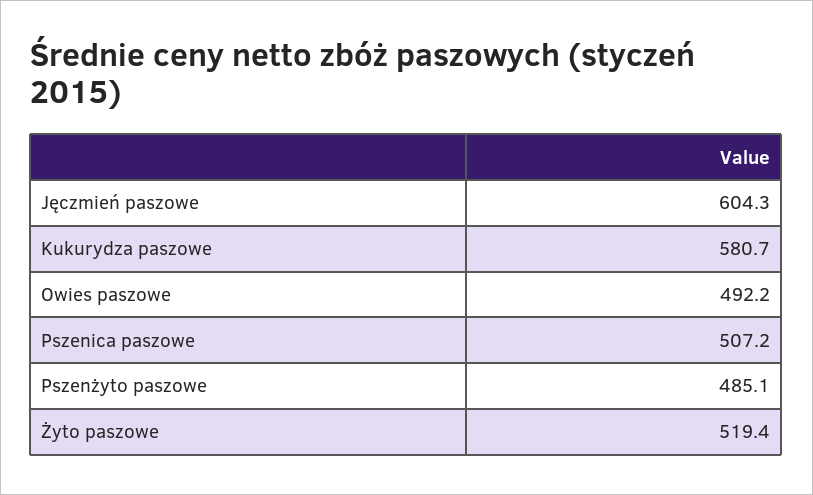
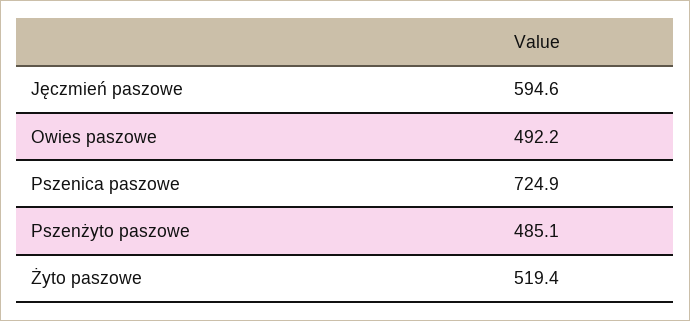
Jęczmień paszowe: 604.3 -> 594.6
Kukurydza paszowe: 580.7 -> none
Pszenica paszowe: 507.2 -> 724.9

